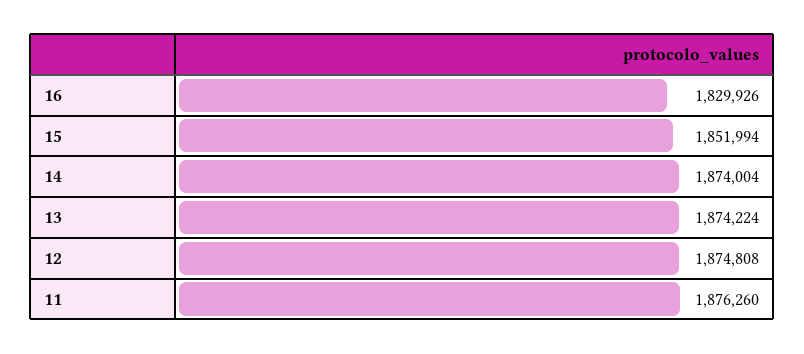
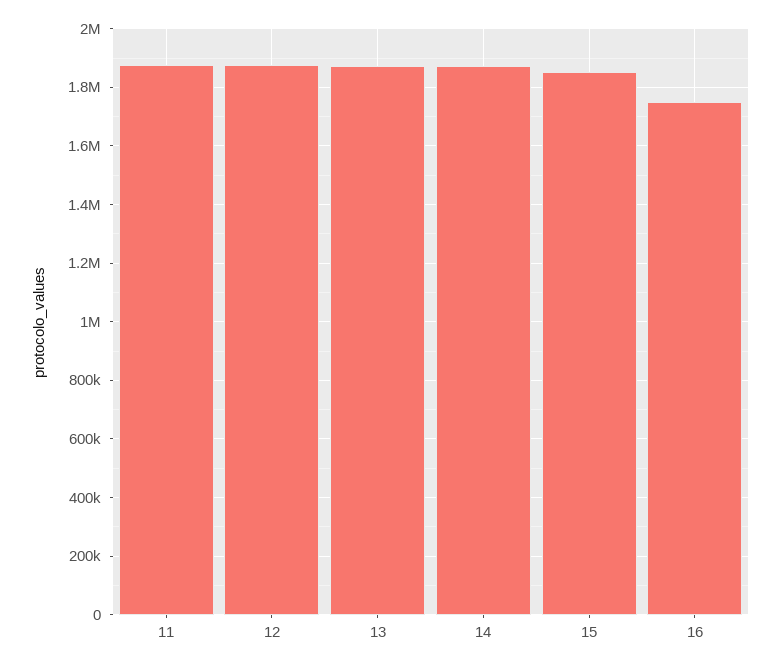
16: 1829926 -> 1750000

